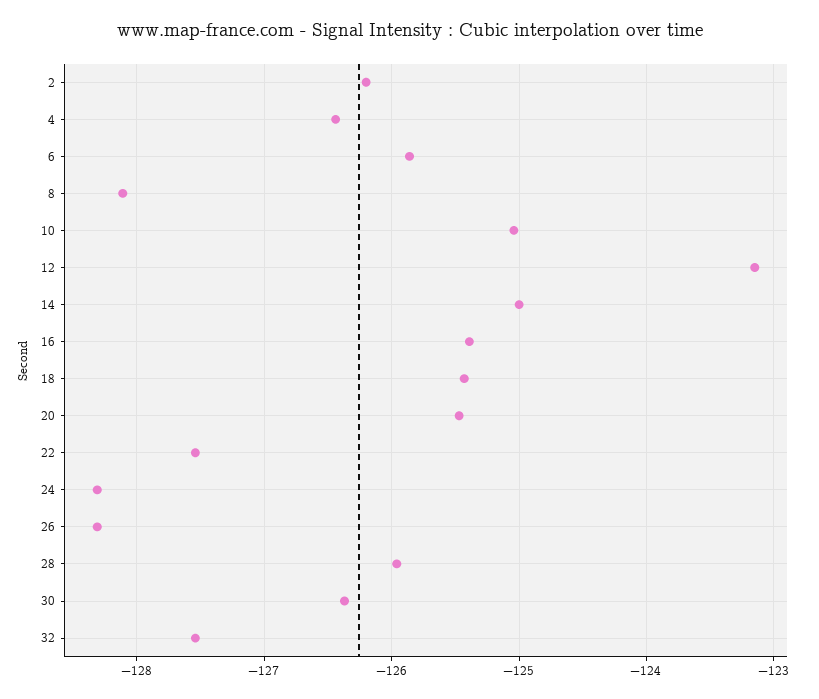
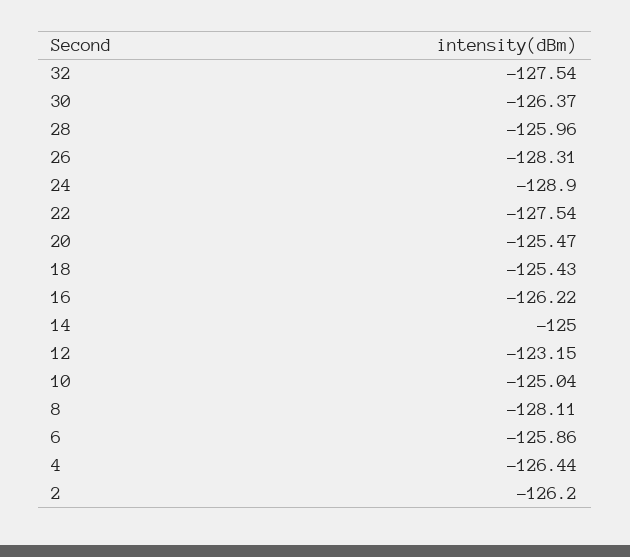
16: -125.4 -> -126.22
24: -128.3 -> -128.9

